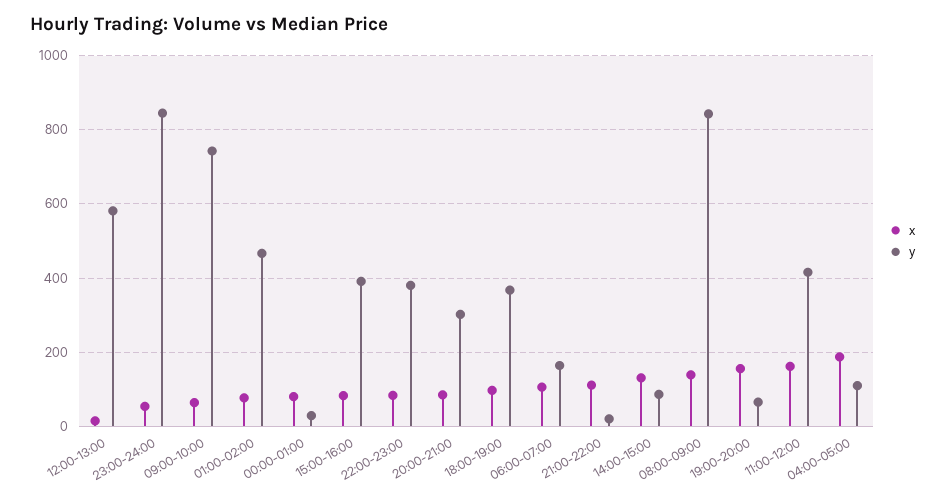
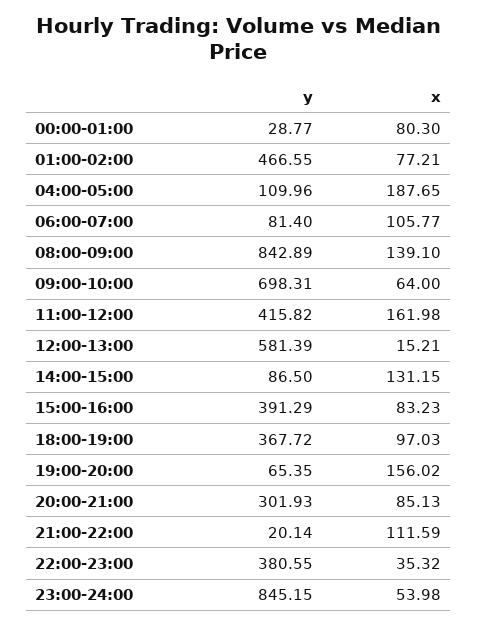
y, 09:00-10:00: 740 -> 698.31
x, 22:00-23:00: 80 -> 35.32
y, 06:00-07:00: 160 -> 81.4

